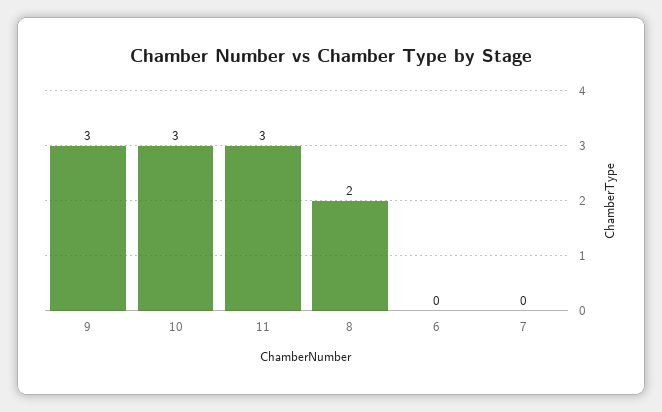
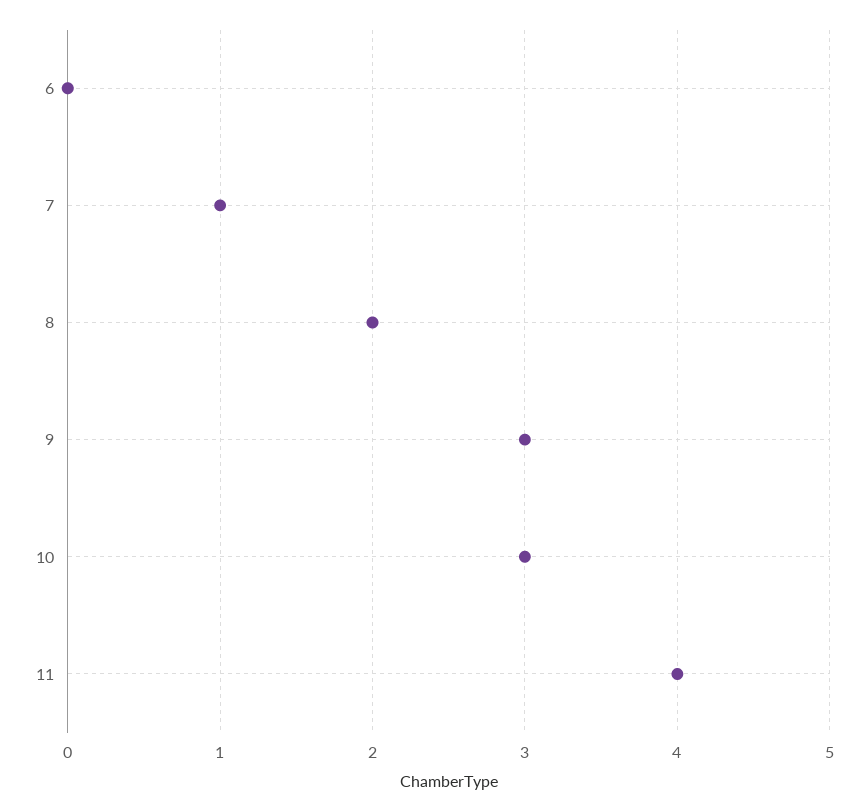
11: 3 -> 4
7: 0 -> 1

